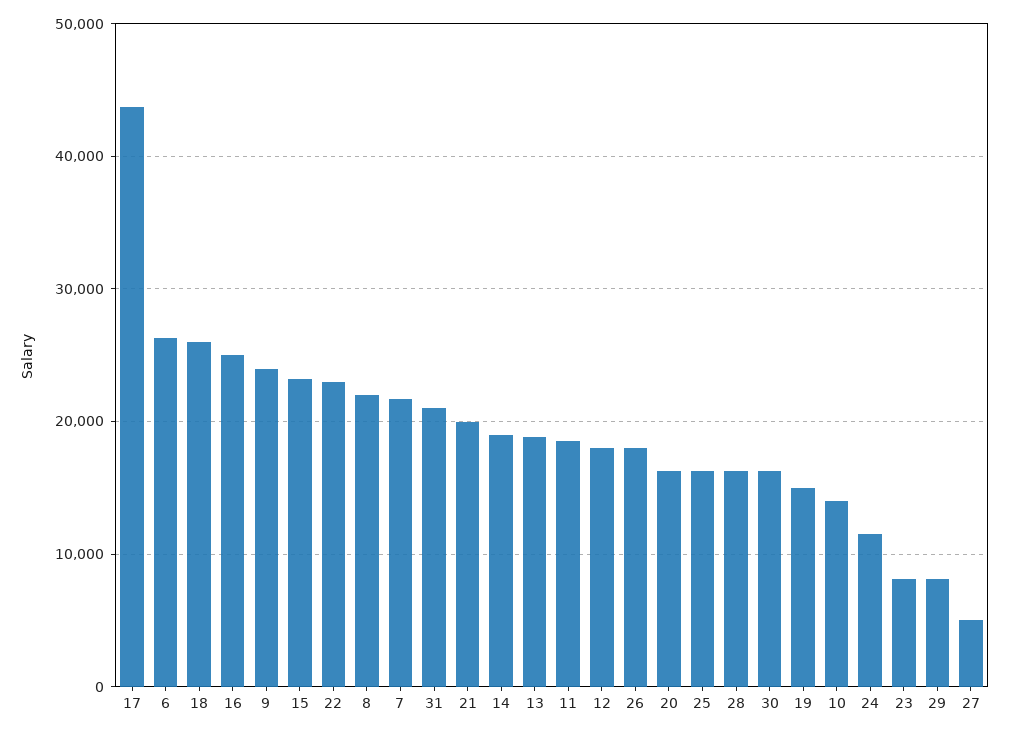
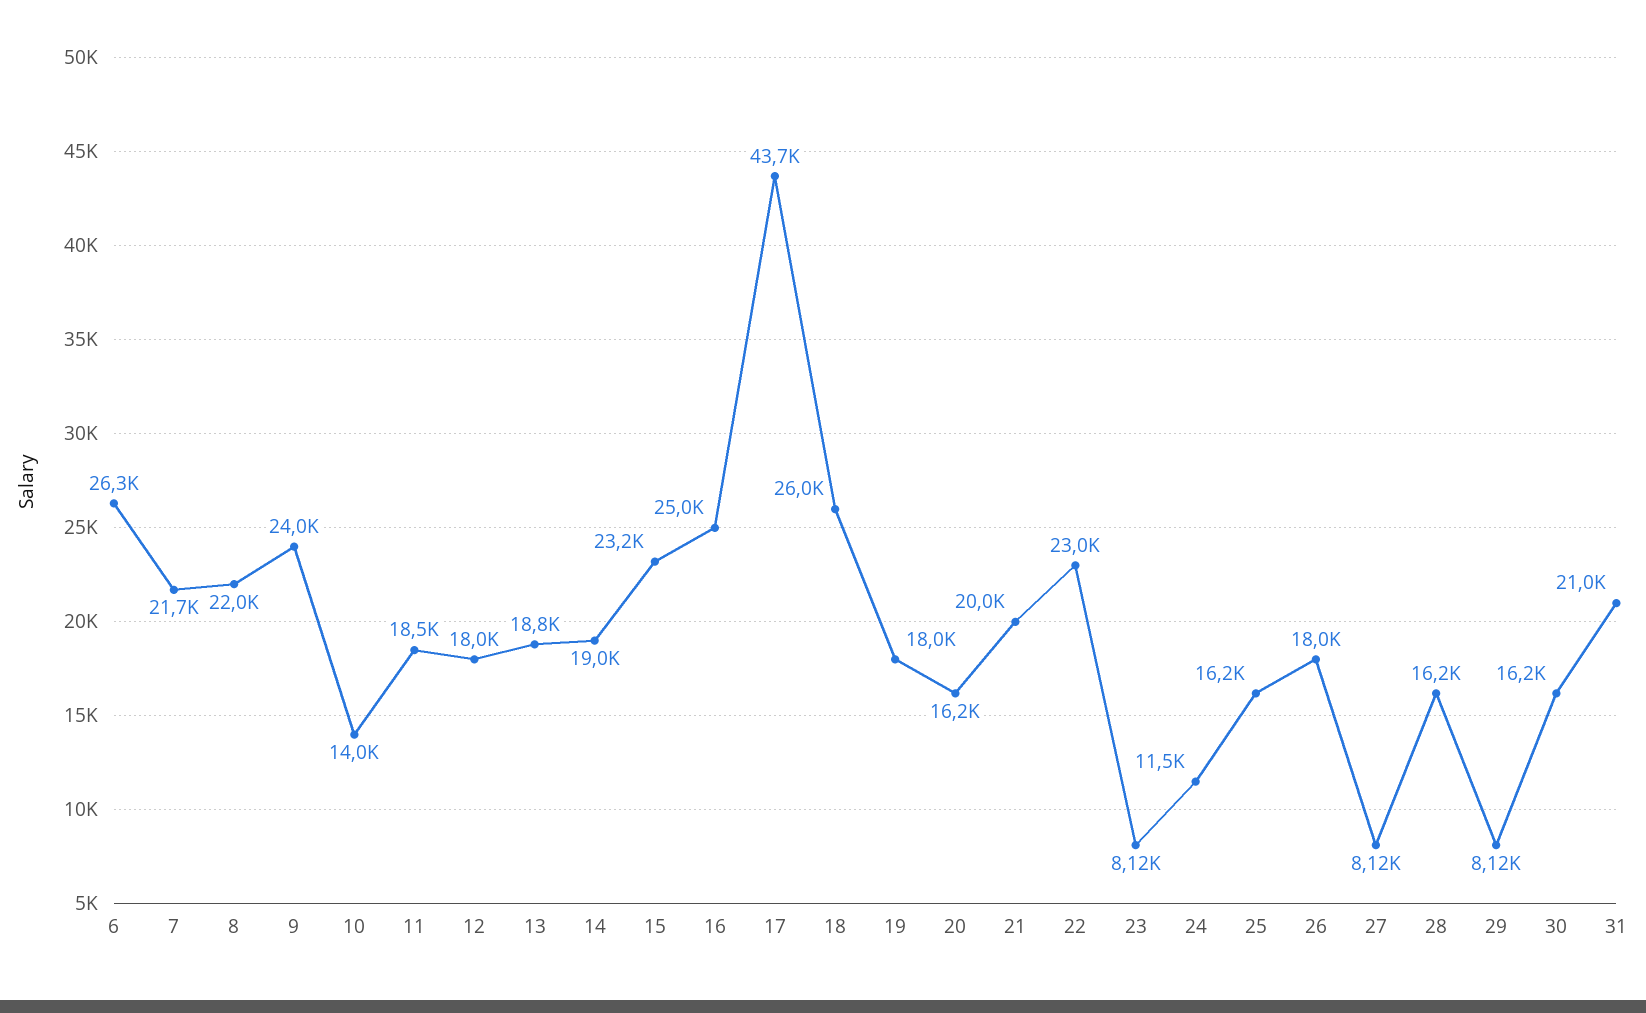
19: 15000 -> 18000
27: 5000 -> 8120

